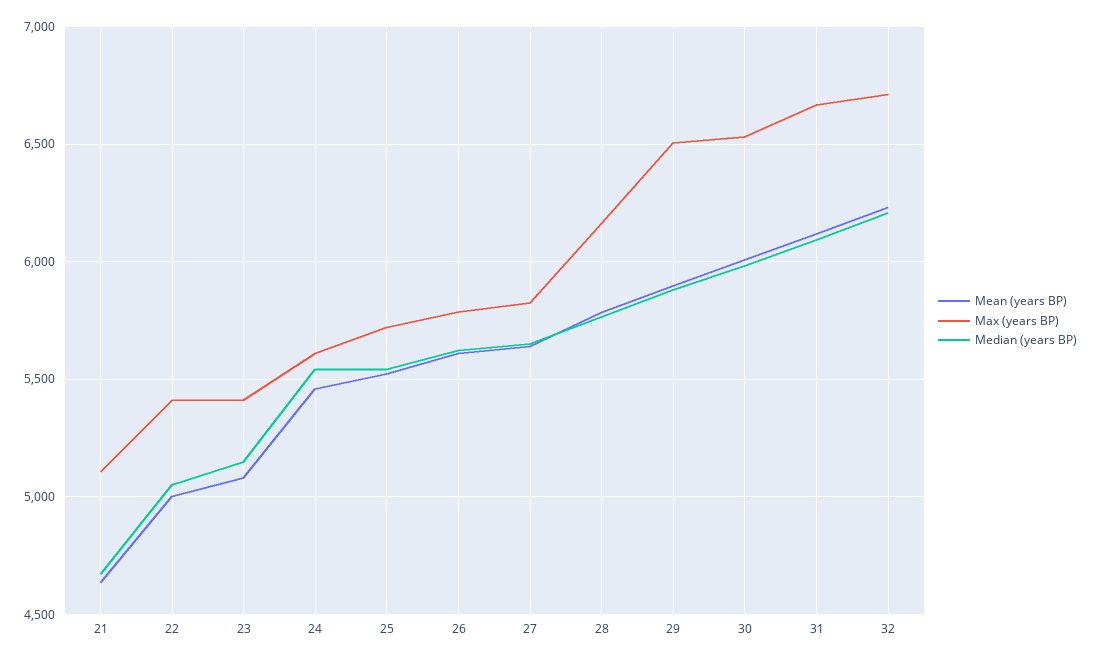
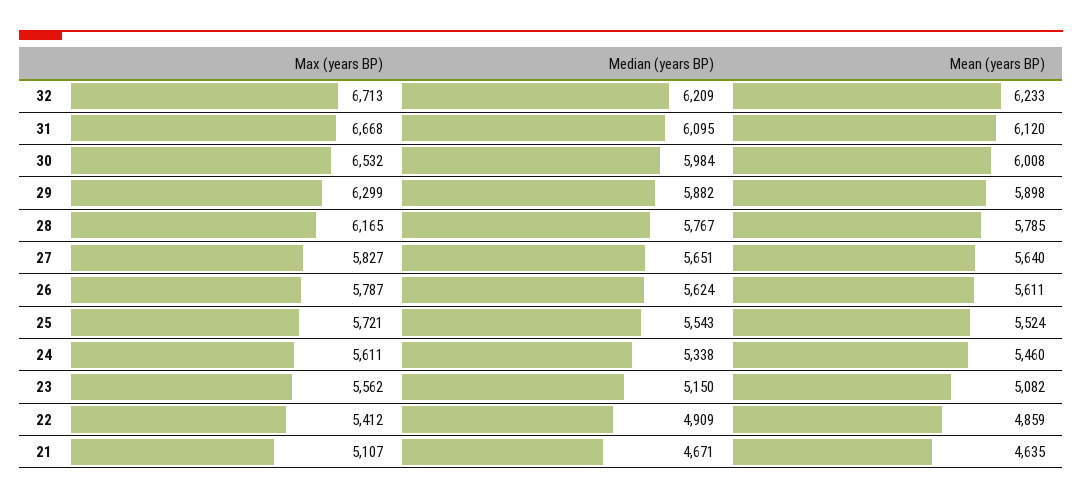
Mean (years BP), 22: 5000 -> 4859
Median (years BP), 22: 5050 -> 4909
Max (years BP), 23: 5400 -> 5562
Median (years BP), 24: 5550 -> 5338
Max (years BP), 29: 6500 -> 6299

